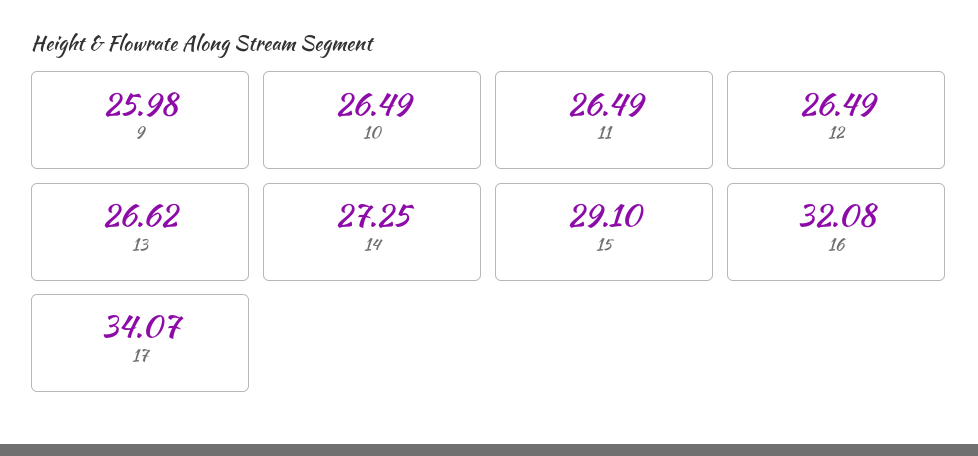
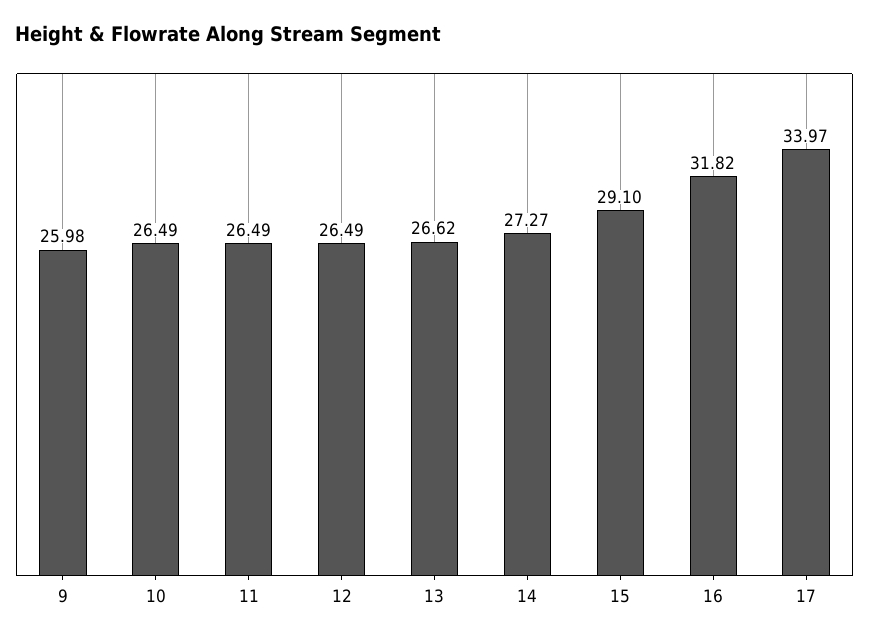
14: 27.25 -> 27.27
16: 32.08 -> 31.82
17: 34.07 -> 33.97

